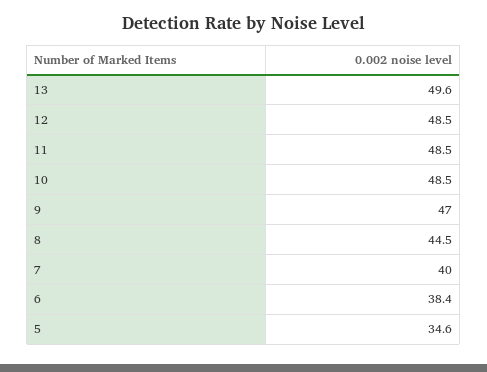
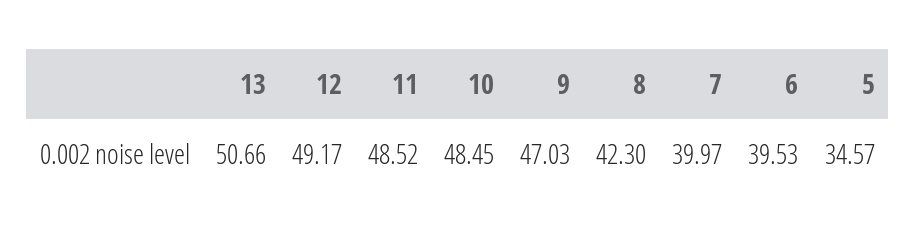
13: 49.6 -> 50.66
12: 48.5 -> 49.17
8: 44.5 -> 42.3
6: 38.4 -> 39.53

